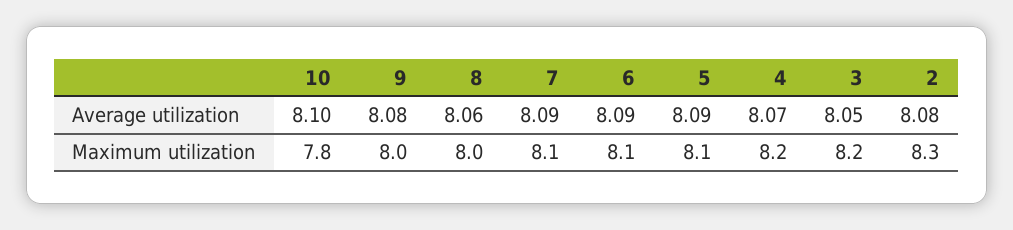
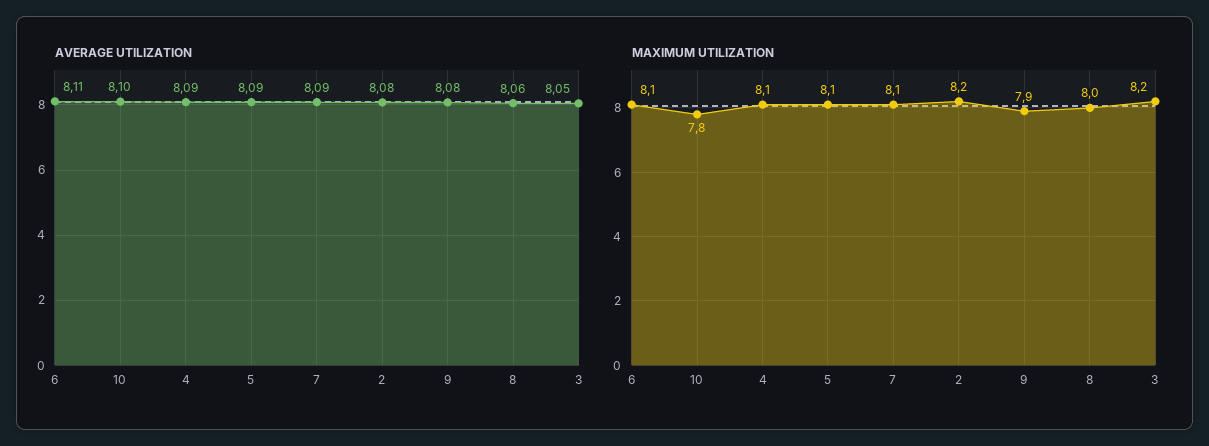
Average utilization, 6: 8.09 -> 8.11
Average utilization, 4: 8.07 -> 8.09
Maximum utilization, 9: 8 -> 7.9
Maximum utilization, 4: 8.2 -> 8.1
Maximum utilization, 2: 8.3 -> 8.2

